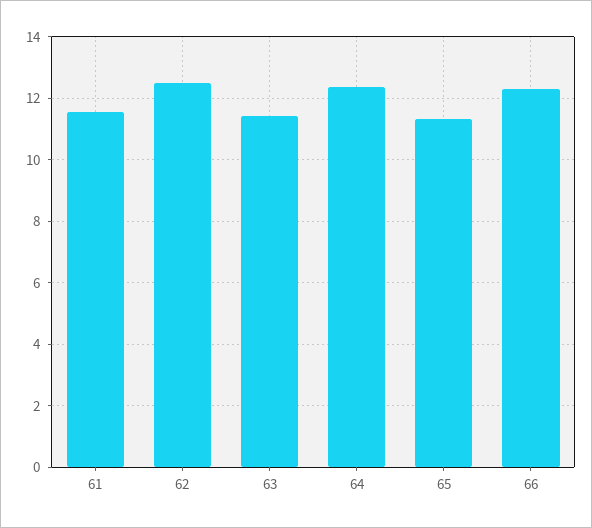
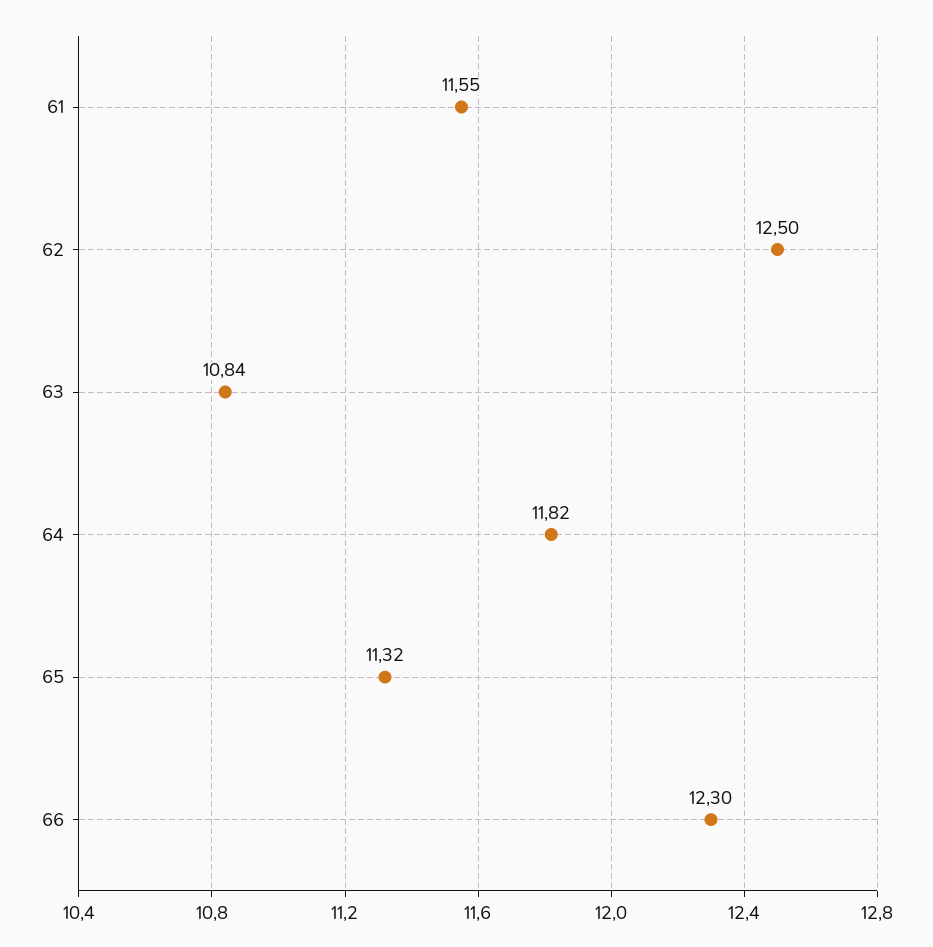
63: 11.4 -> 10.84
64: 12.4 -> 11.82

